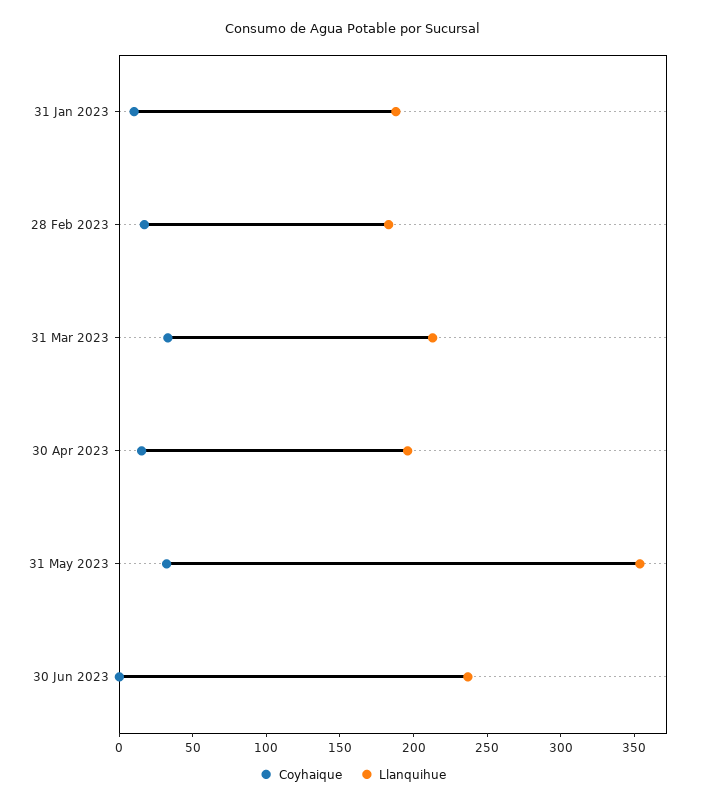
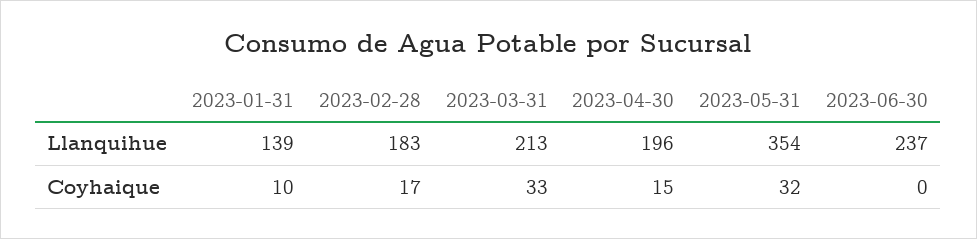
Llanquihue, 31 Jan 2023: 190 -> 139

